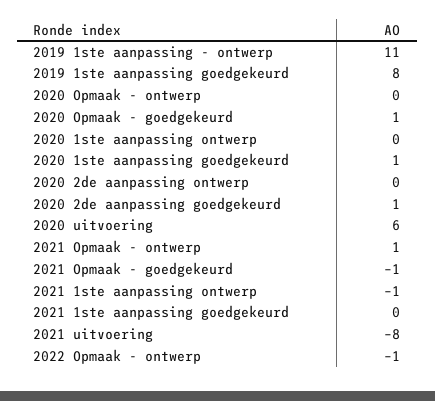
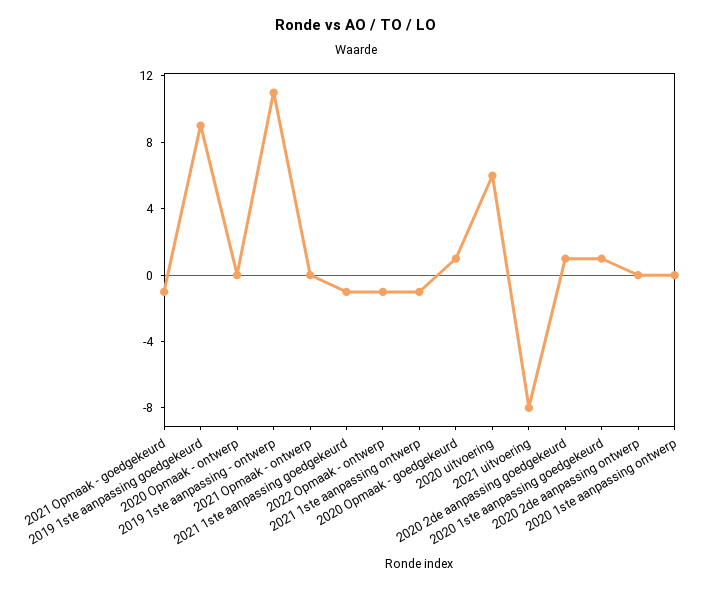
2019 1ste aanpassing goedgekeurd: 8 -> 9
2021 Opmaak - ontwerp: 1 -> 0
2021 1ste aanpassing goedgekeurd: 0 -> -1

